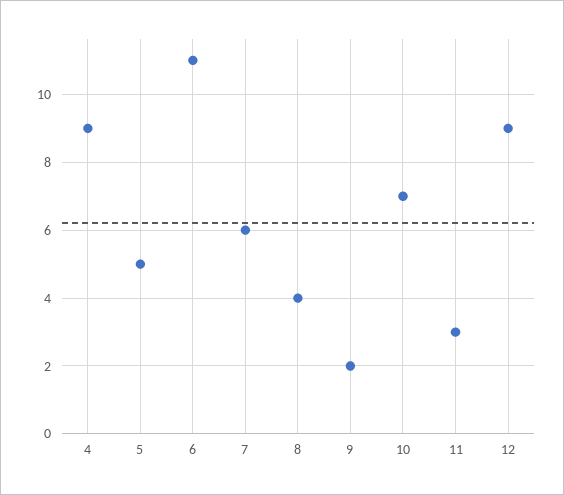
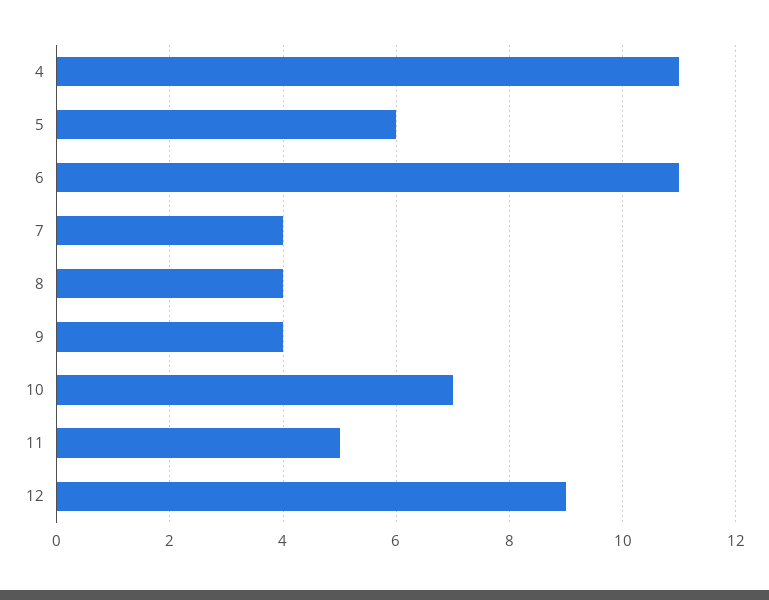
4: 9 -> 11
5: 5 -> 6
7: 6 -> 4
9: 2 -> 4
11: 3 -> 5

